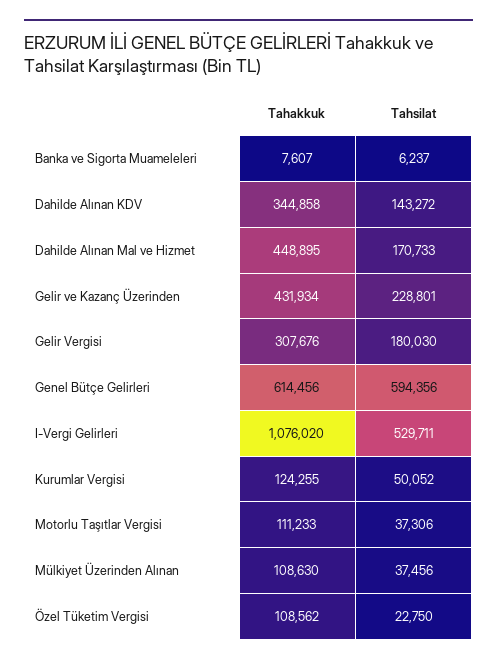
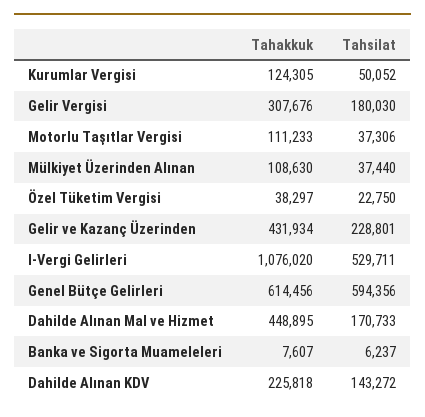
Tahakkuk, Dahilde Alınan KDV: 344858 -> 225818
Tahakkuk, Kurumlar Vergisi: 124255 -> 124305
Tahsilat, Mülkiyet Üzerinden Alınan: 37456 -> 37440
Tahakkuk, Özel Tüketim Vergisi: 108562 -> 38297

